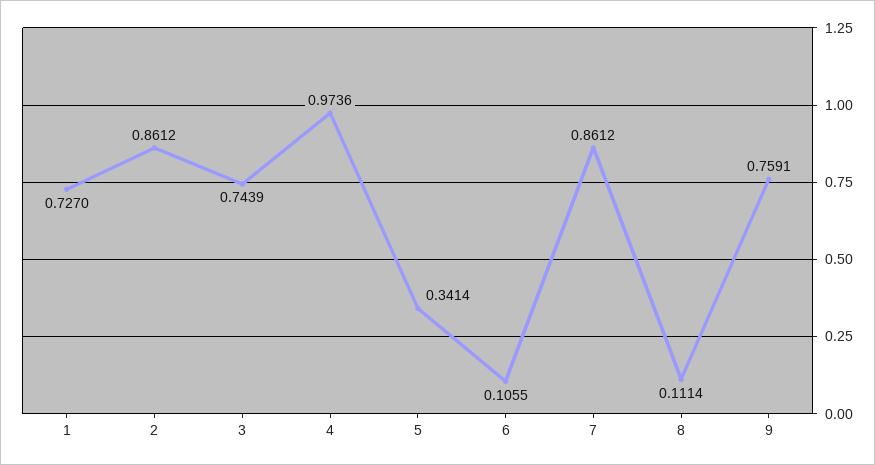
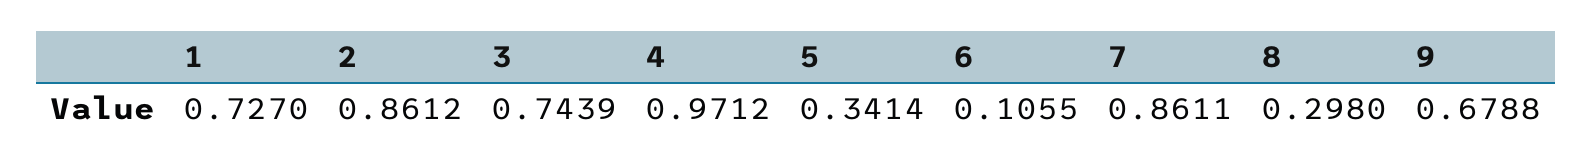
4: 0.9736 -> 0.9712
7: 0.8612 -> 0.8611
8: 0.1114 -> 0.298
9: 0.7591 -> 0.6788

